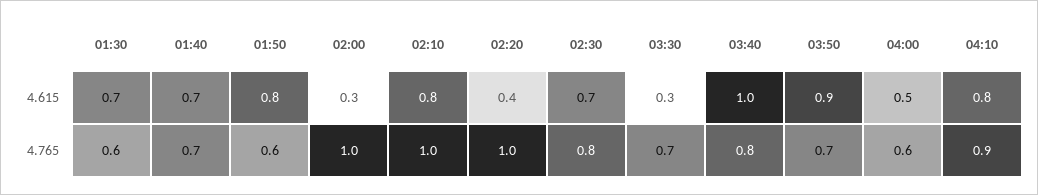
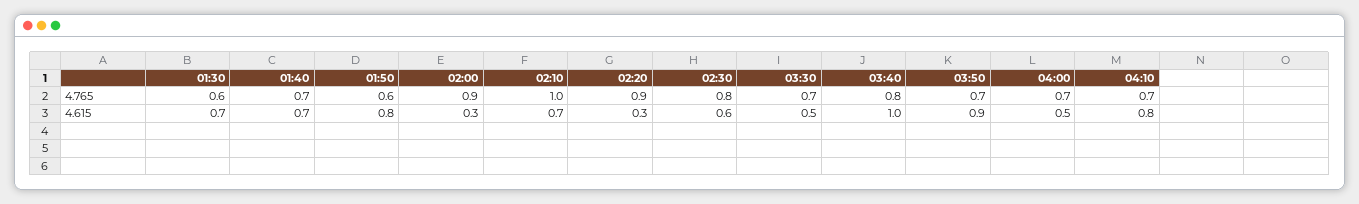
02:10, 4.615: 0.8 -> 0.7
02:20, 4.615: 0.4 -> 0.3
02:30, 4.615: 0.7 -> 0.6
03:30, 4.615: 0.3 -> 0.5
02:00, 4.765: 1 -> 0.9
02:20, 4.765: 1 -> 0.9
04:00, 4.765: 0.6 -> 0.7
04:10, 4.765: 0.9 -> 0.7

